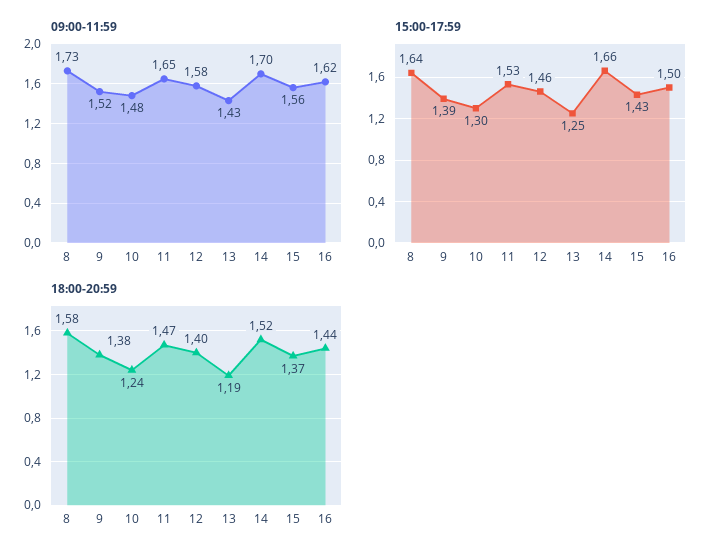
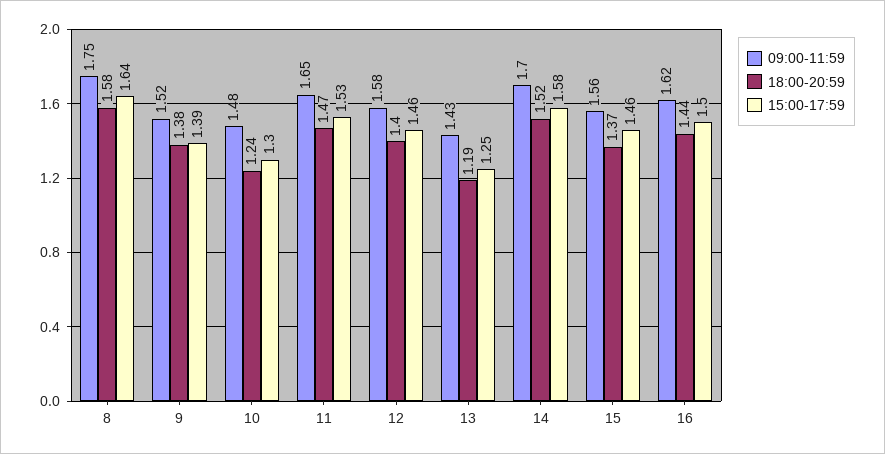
09:00-11:59, 8: 1.73 -> 1.75
15:00-17:59, 14: 1.66 -> 1.58
15:00-17:59, 15: 1.43 -> 1.46

